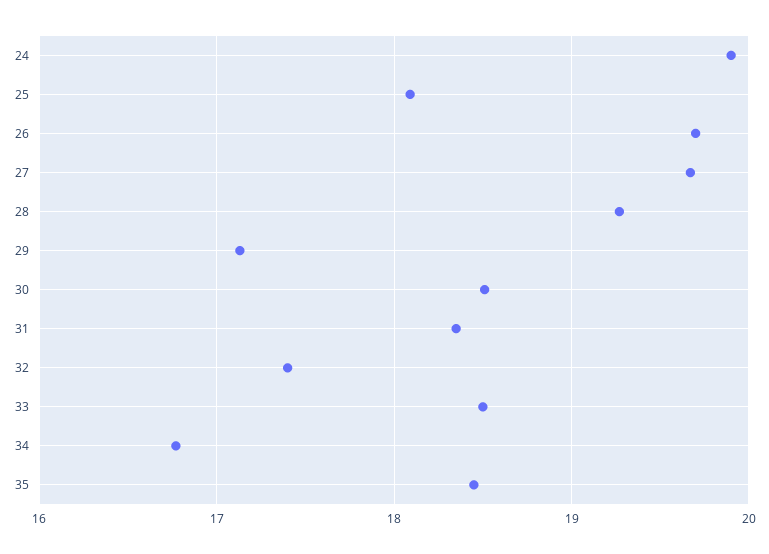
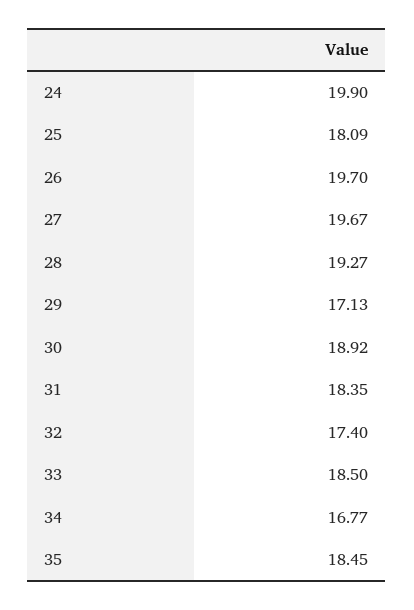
30: 18.5 -> 18.92

